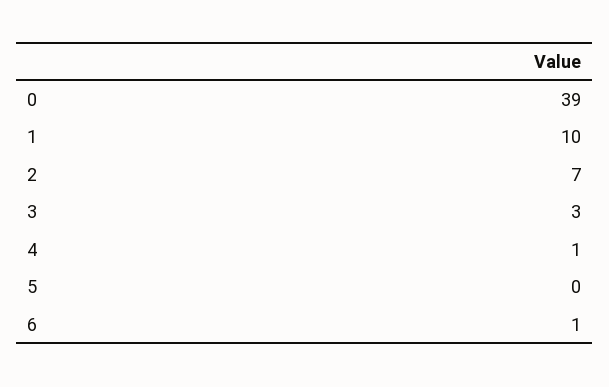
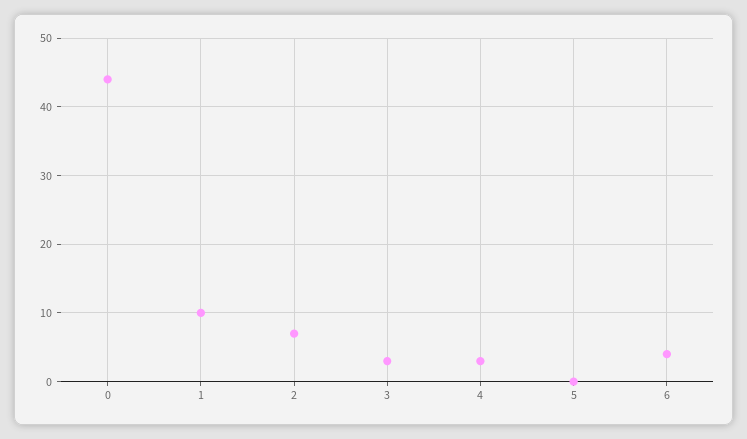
0: 39 -> 44
4: 1 -> 3
6: 1 -> 4

